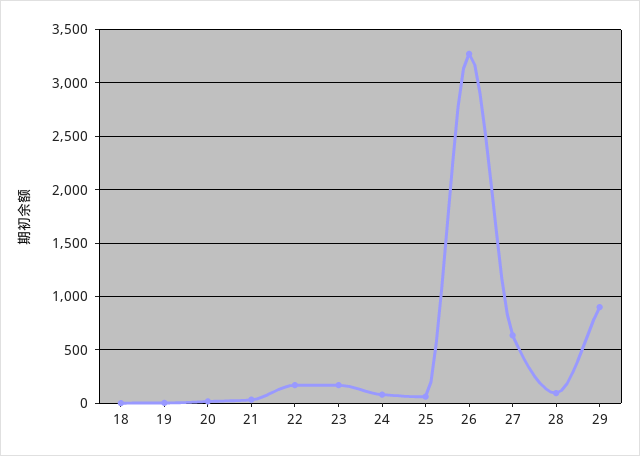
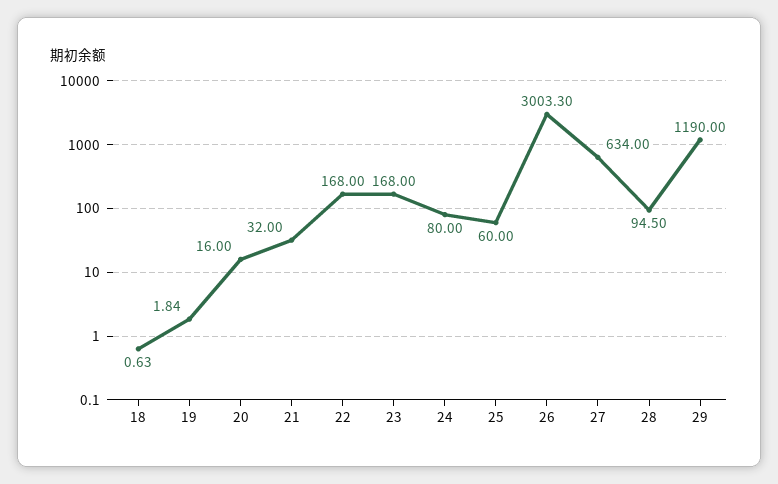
26: 3300 -> 3003.3
29: 900 -> 1190

